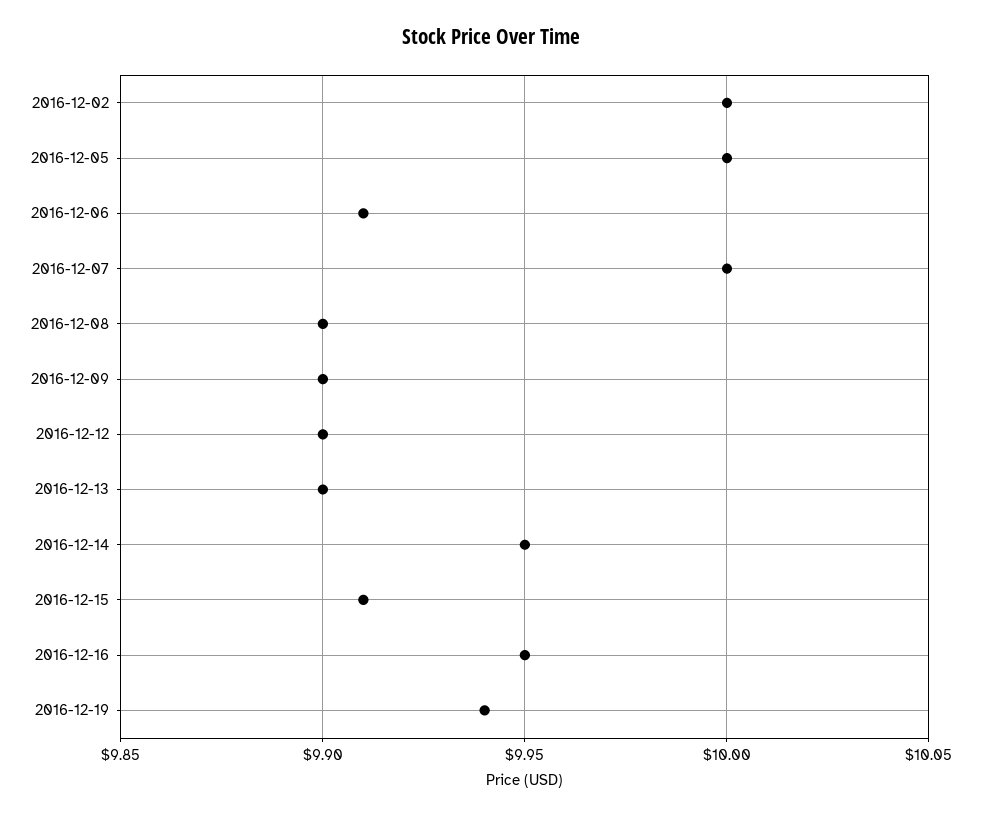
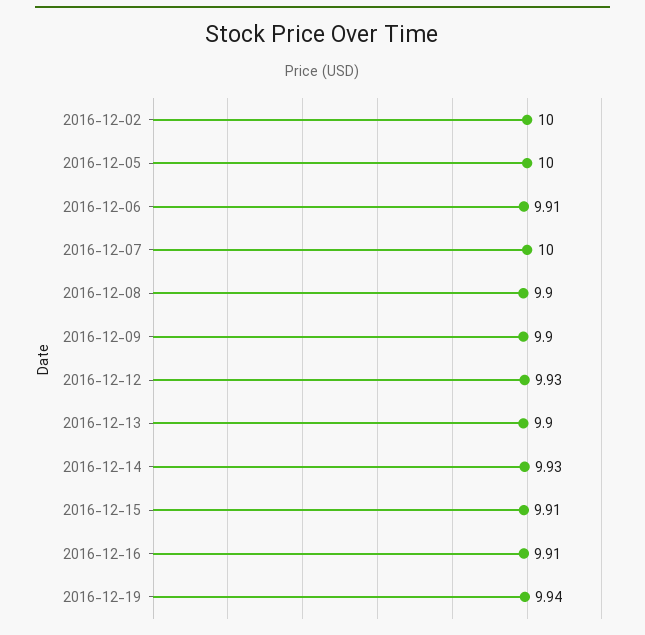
2016-12-12: 9.9 -> 9.93
2016-12-14: 9.95 -> 9.93
2016-12-16: 9.95 -> 9.91

